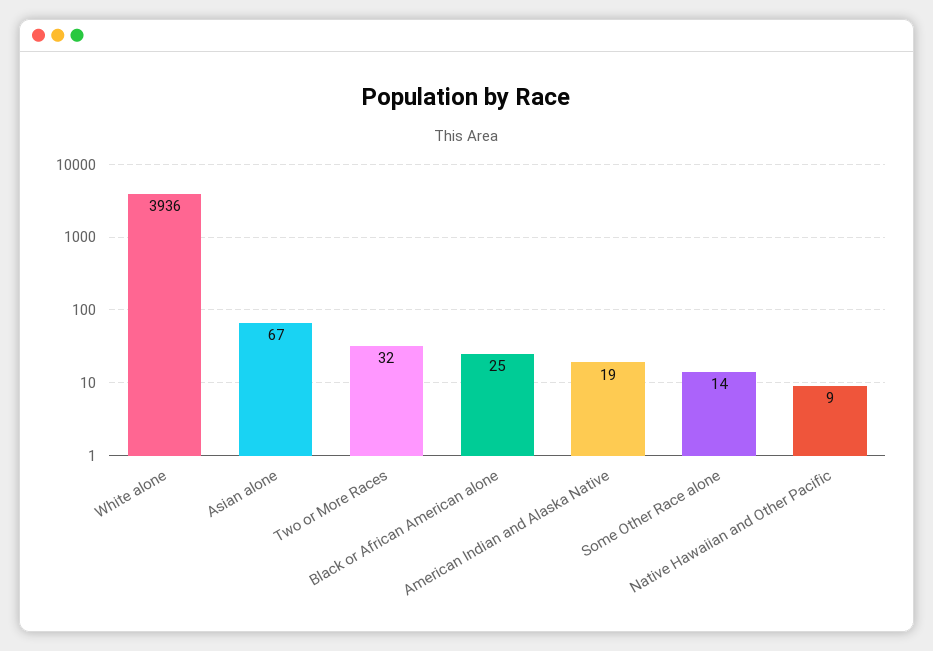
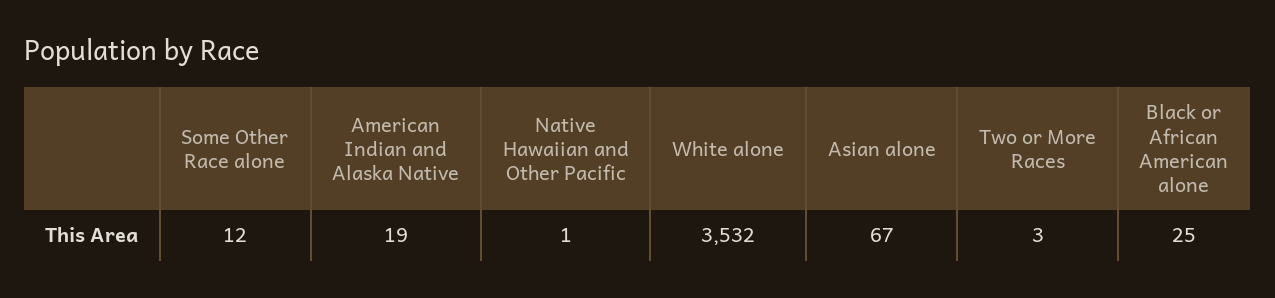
White alone: 3936 -> 3532
Two or More Races: 32 -> 3
Some Other Race alone: 14 -> 12
Native Hawaiian and Other Pacific: 9 -> 1

